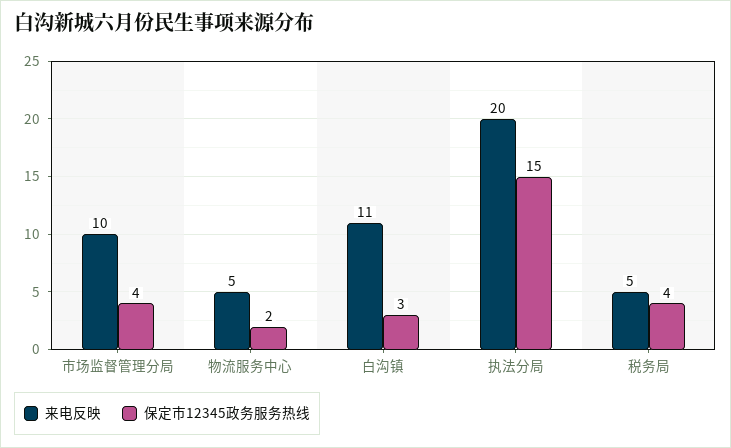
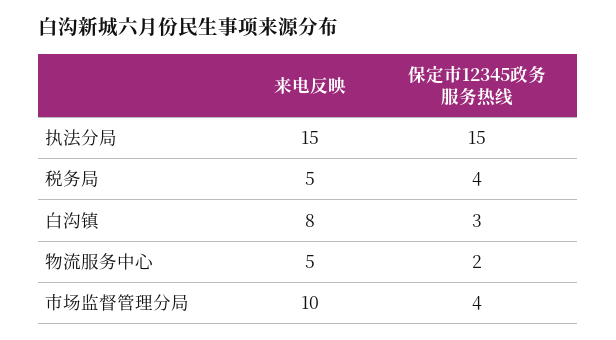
来电反映, 白沟镇: 11 -> 8
来电反映, 执法分局: 20 -> 15

